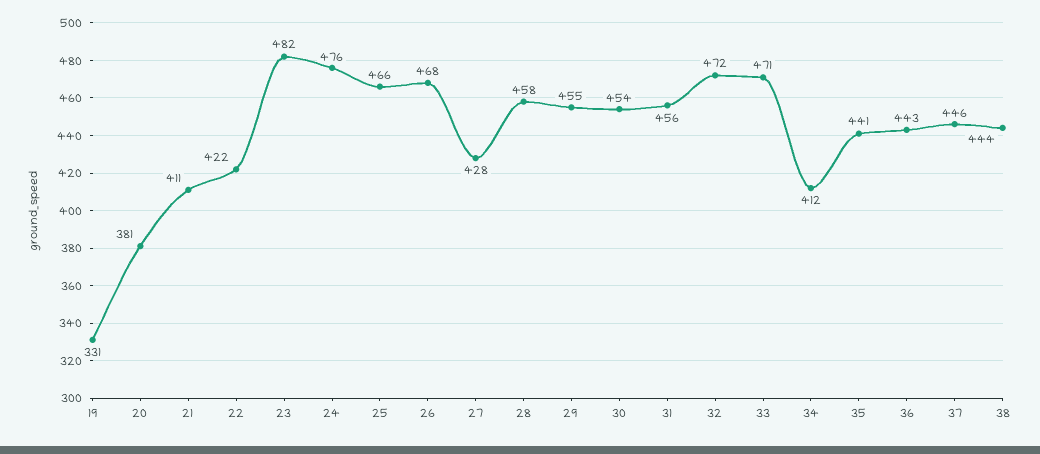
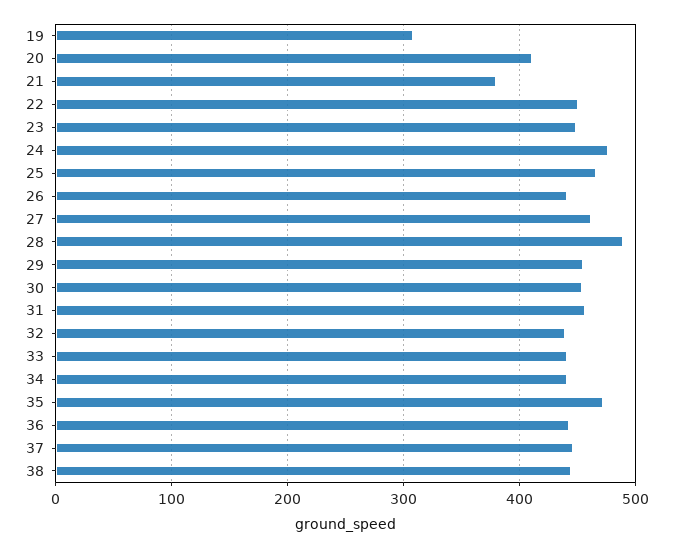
19: 331 -> 310
20: 381 -> 410
21: 411 -> 380
22: 422 -> 450
23: 482 -> 450
26: 468 -> 440
27: 428 -> 460
28: 458 -> 490
32: 472 -> 440
33: 471 -> 440
34: 412 -> 440
35: 441 -> 470

